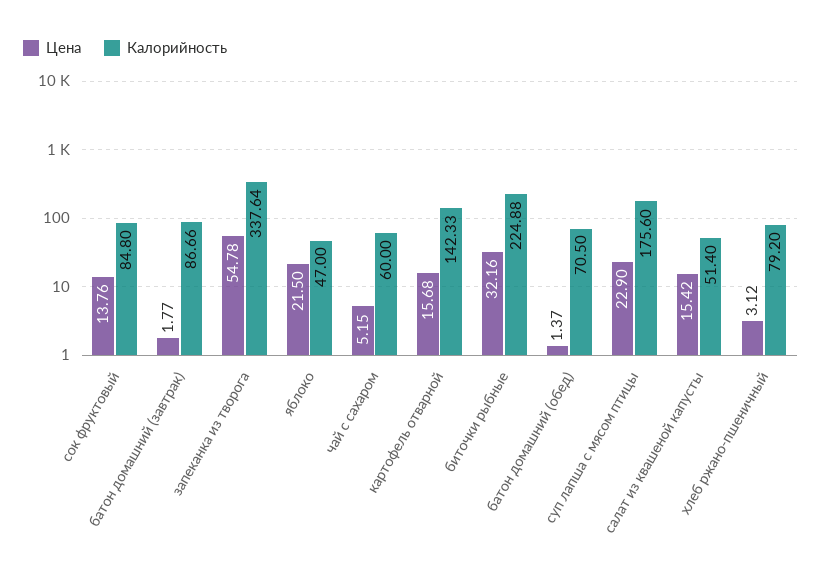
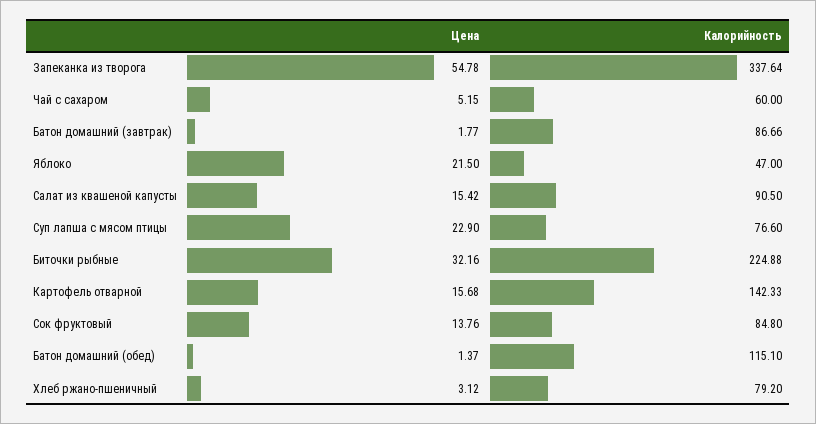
Калорийность, батон домашний (обед): 70.5 -> 115.1
Калорийность, суп лапша с мясом птицы: 175.6 -> 76.6
Калорийность, салат из квашеной капусты: 51.4 -> 90.5

